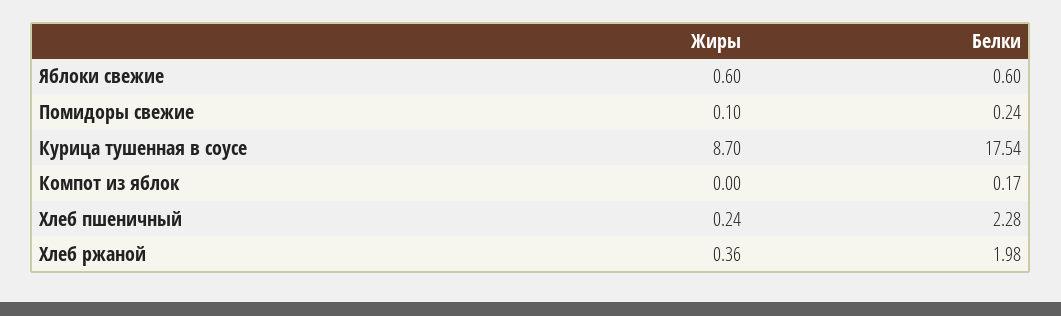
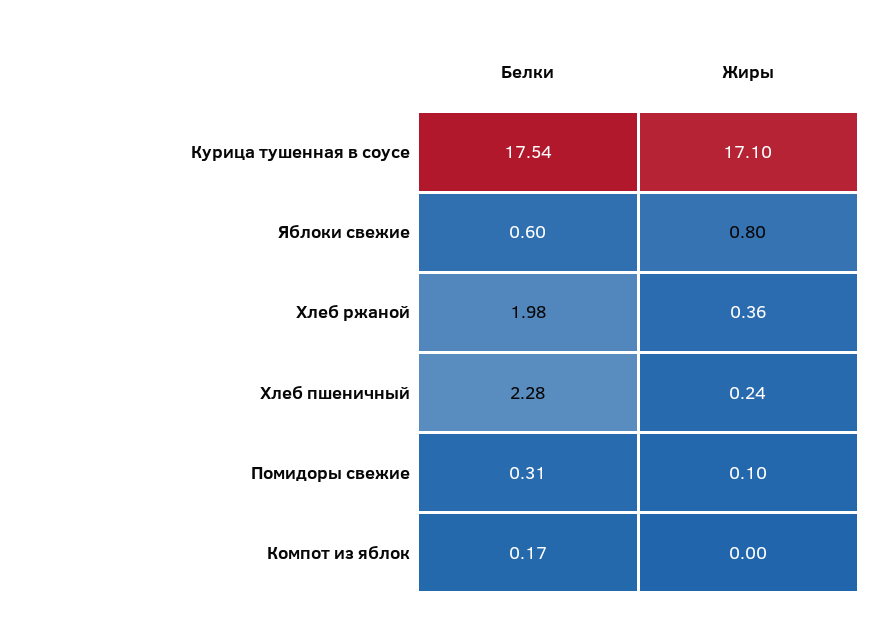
Жиры, Яблоки свежие: 0.6 -> 0.8
Белки, Помидоры свежие: 0.24 -> 0.31
Жиры, Курица тушенная в соусе: 8.7 -> 17.1

